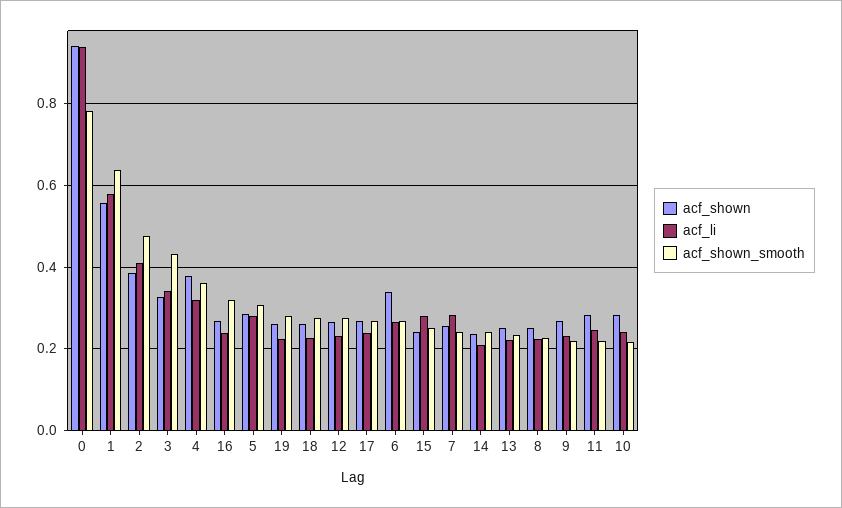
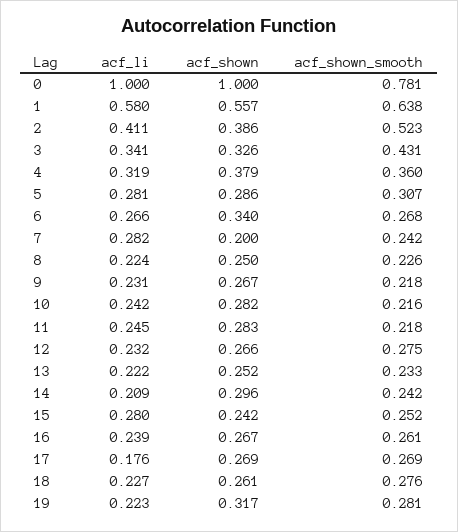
acf_shown, 0: 0.94 -> 1
acf_li, 0: 0.94 -> 1
acf_shown_smooth, 2: 0.48 -> 0.523
acf_shown_smooth, 16: 0.32 -> 0.261
acf_shown, 19: 0.26 -> 0.317
acf_li, 17: 0.24 -> 0.176
acf_shown, 7: 0.26 -> 0.2
acf_shown, 14: 0.24 -> 0.296

